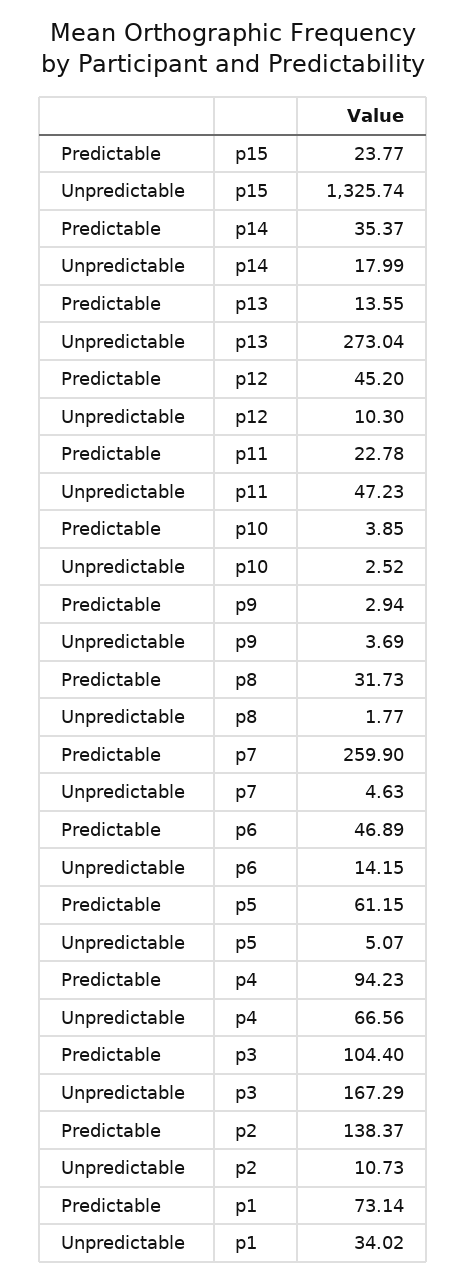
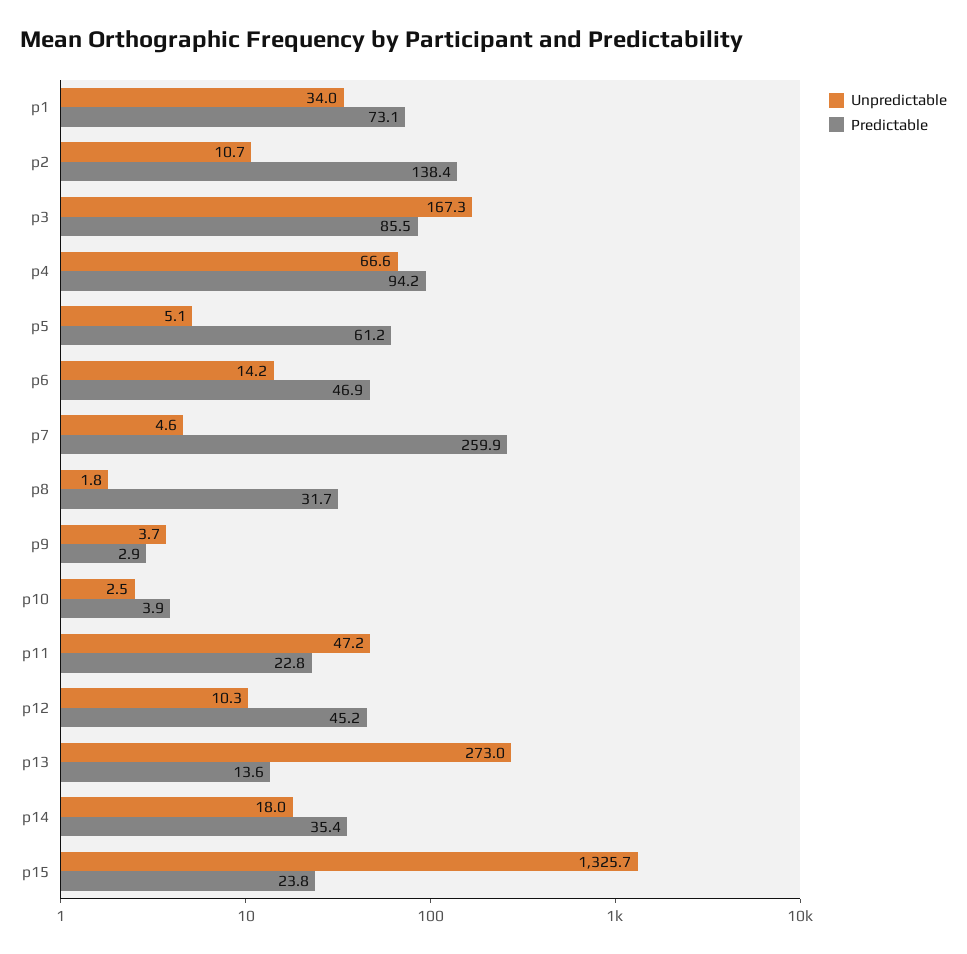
Predictable, p3: 104.4 -> 85.5

